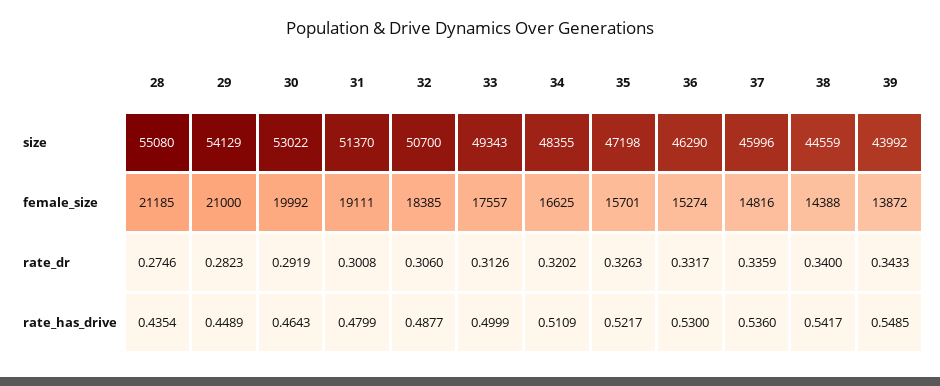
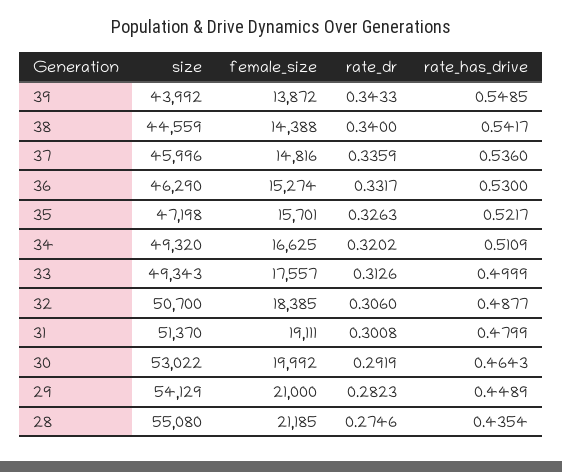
34, size: 48355 -> 49320

